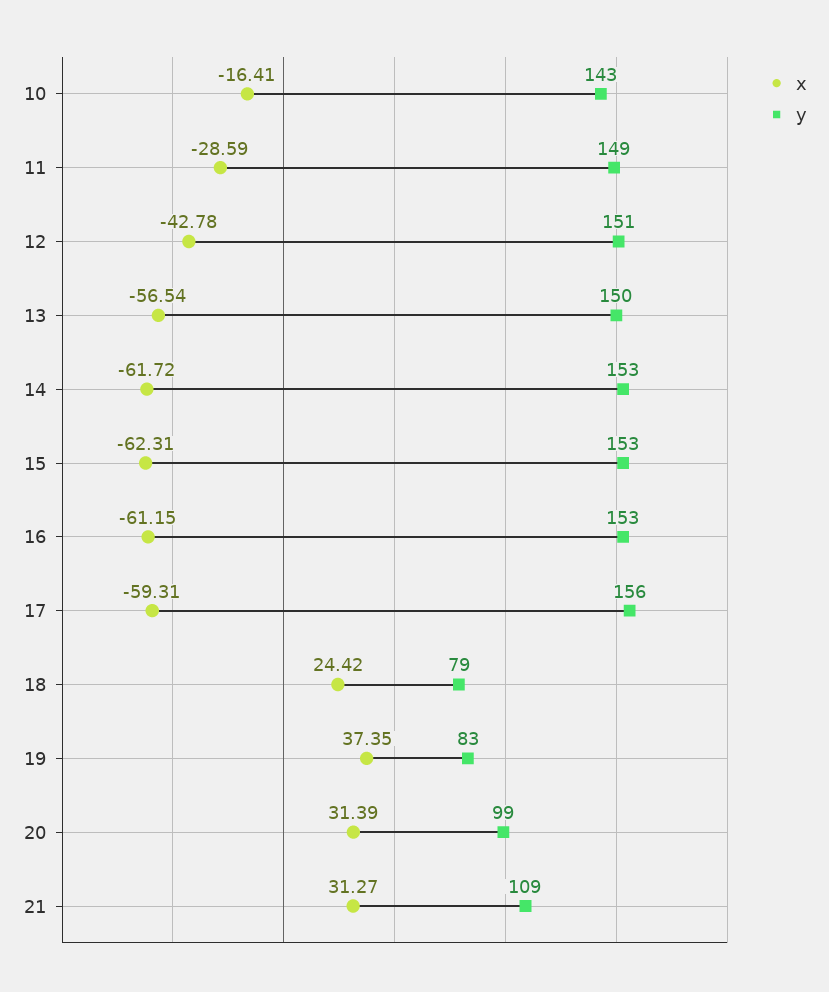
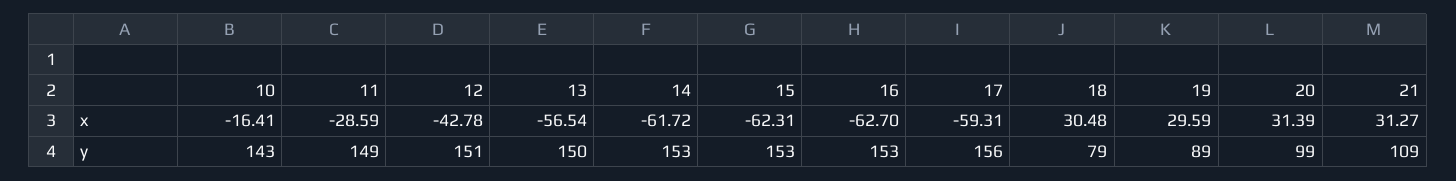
x, 16: -61.15 -> -62.7
x, 18: 24.42 -> 30.48
x, 19: 37.35 -> 29.59
y, 19: 83 -> 89

